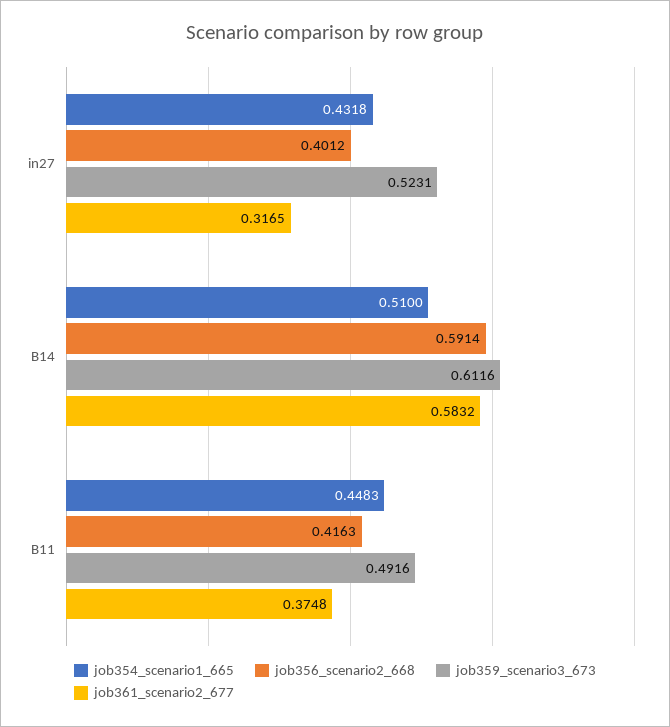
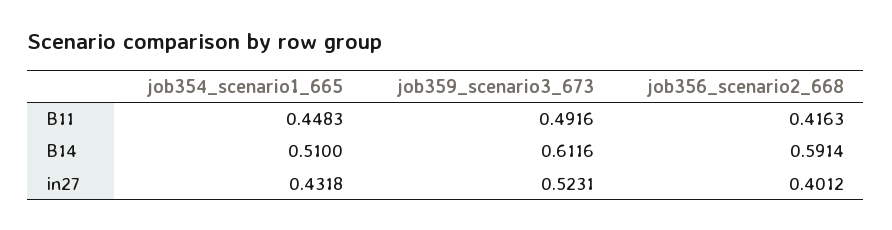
job361_scenario2_677, in27: 0.3165 -> none
job361_scenario2_677, B14: 0.5832 -> none
job361_scenario2_677, B11: 0.3748 -> none

